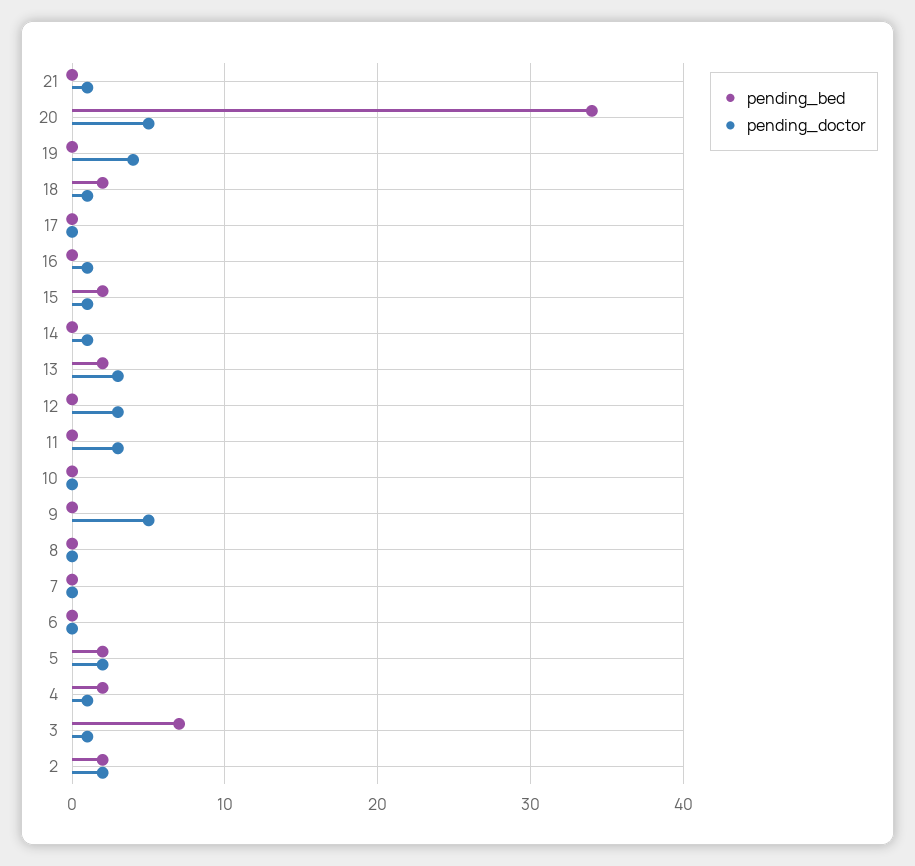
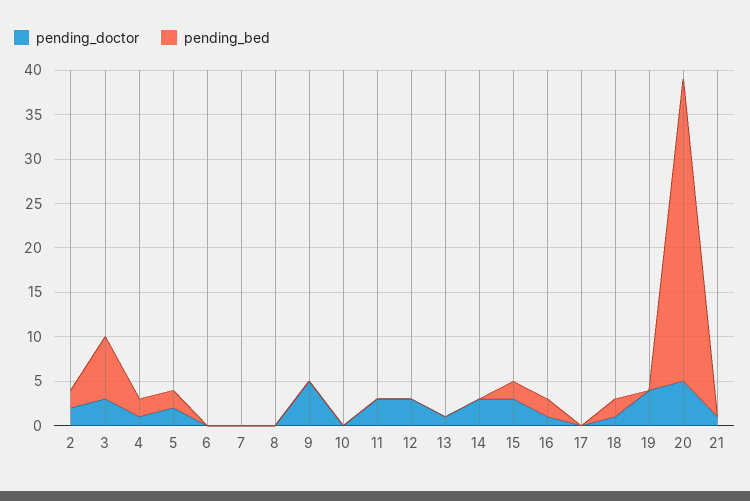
pending_bed, 16: 0 -> 2
pending_doctor, 15: 1 -> 3
pending_doctor, 14: 1 -> 3
pending_bed, 13: 2 -> 0
pending_doctor, 13: 3 -> 1
pending_doctor, 3: 1 -> 3

